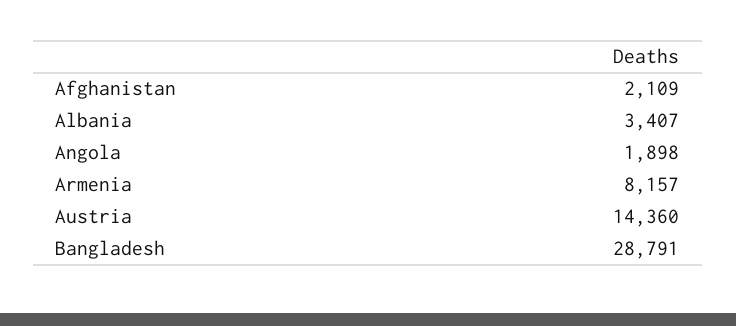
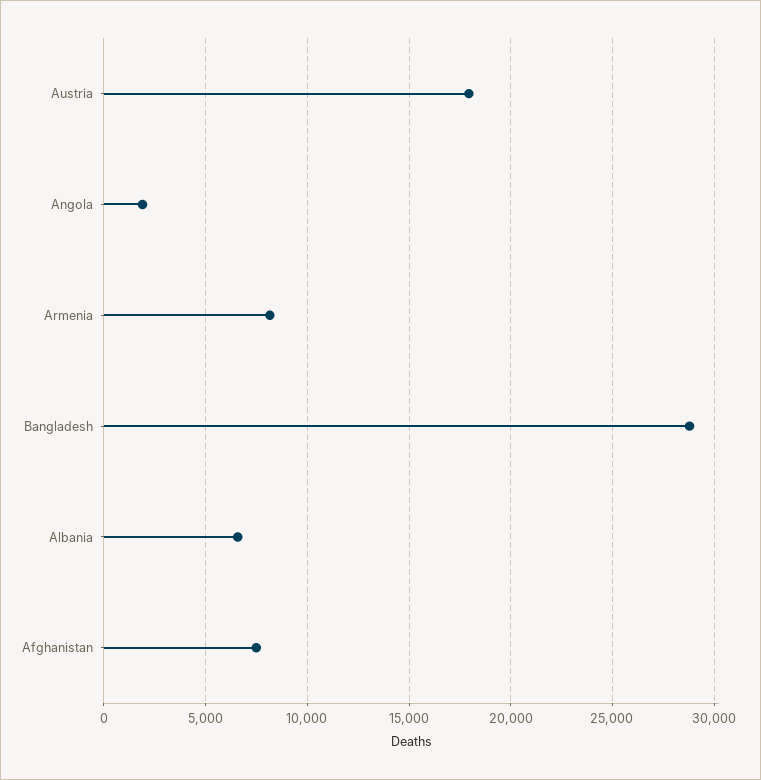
Afghanistan: 2109 -> 7500
Albania: 3407 -> 6500
Austria: 14360 -> 18000

